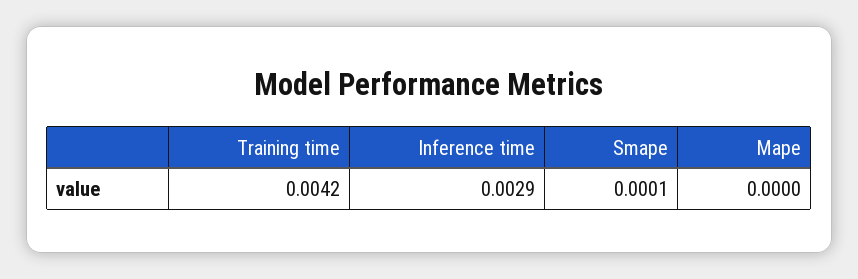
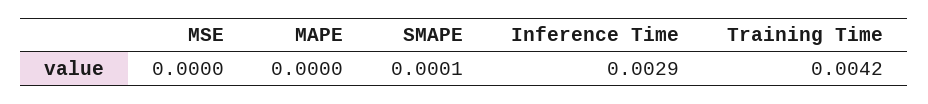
MSE: none -> 0

